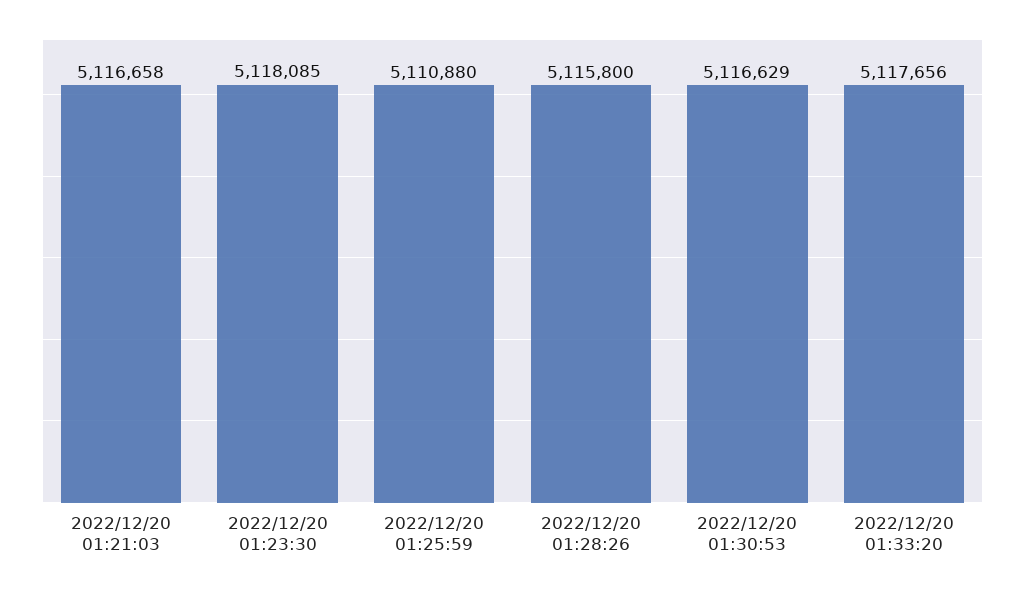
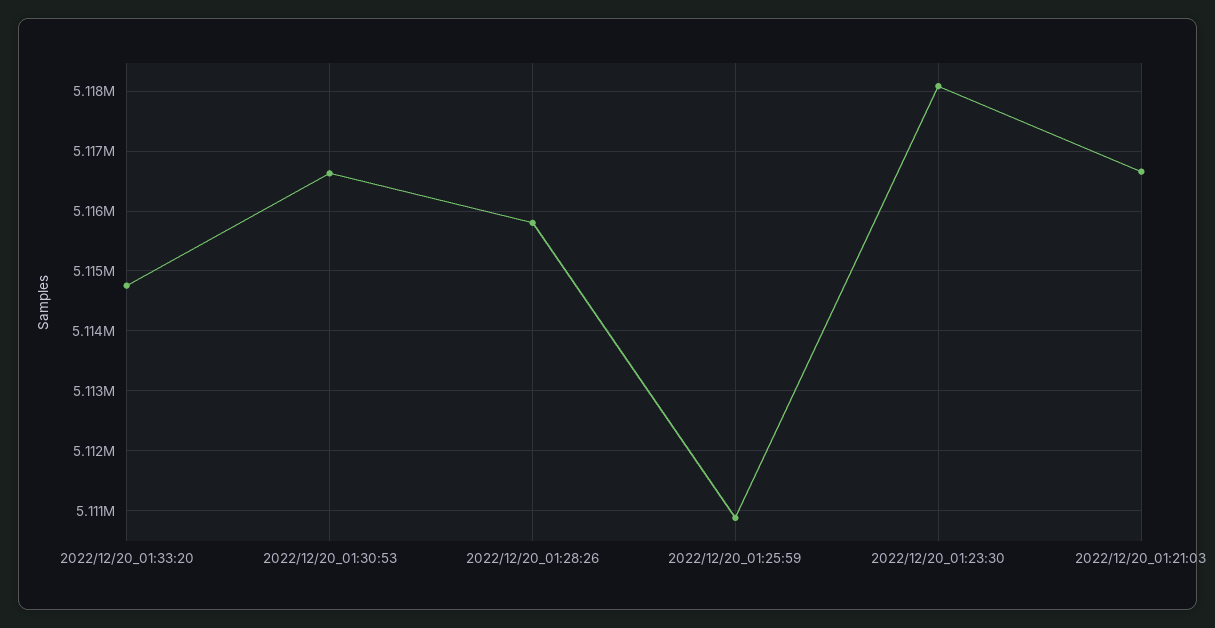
2022/12/20 01:33:20: 5117656 -> 5114800

